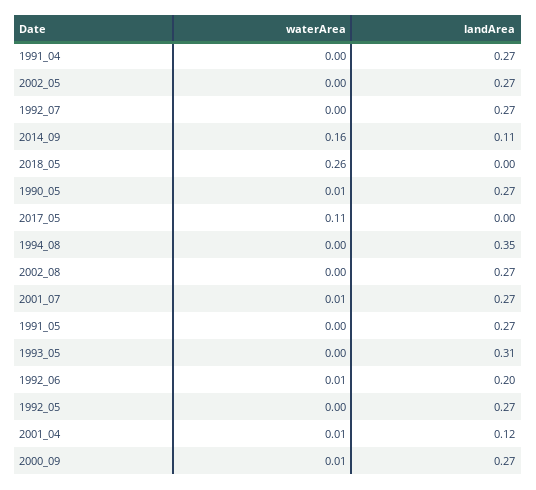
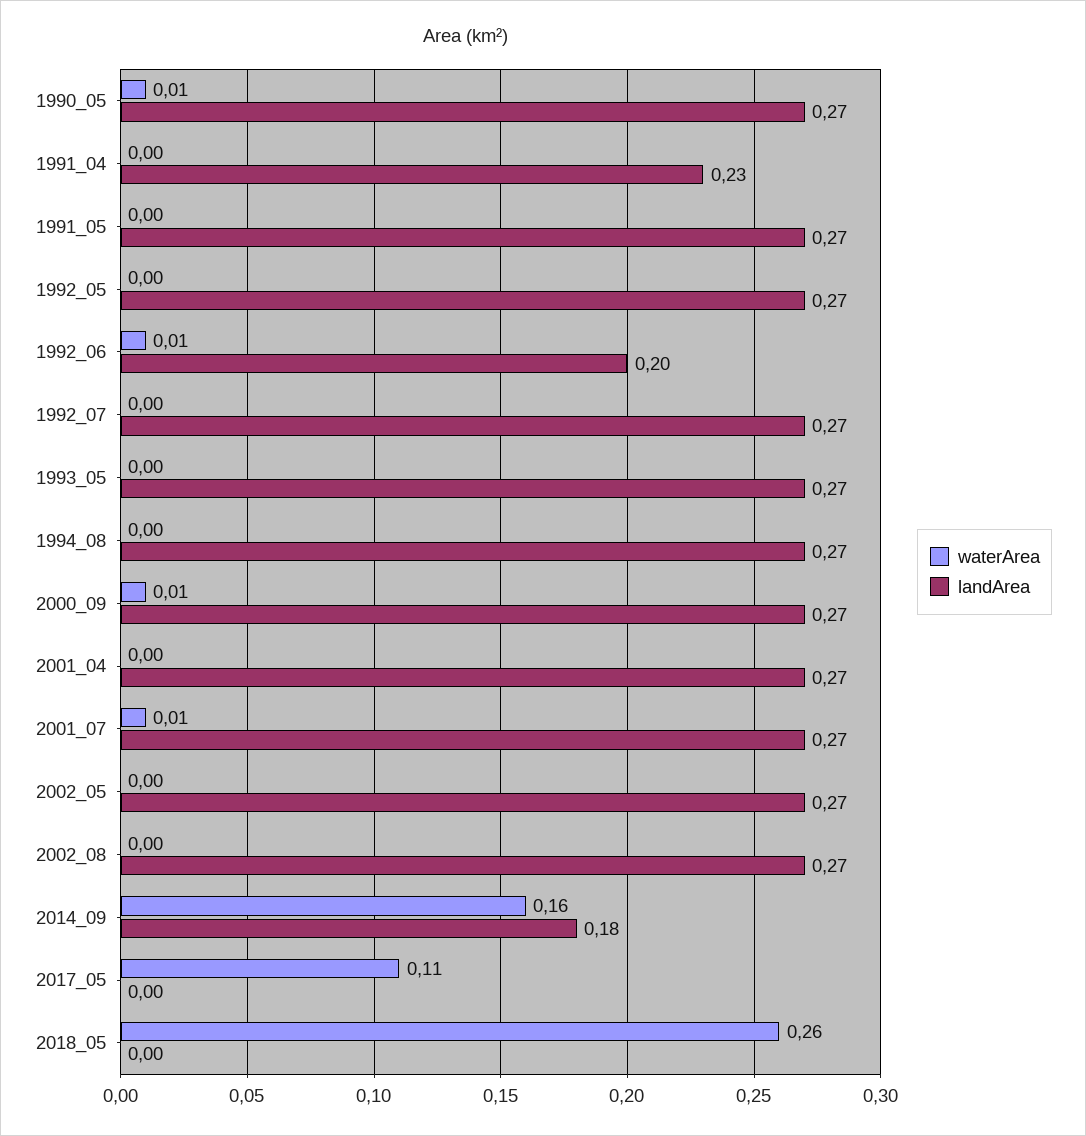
landArea, 1991_04: 0.27 -> 0.23
landArea, 2014_09: 0.11 -> 0.18
landArea, 1994_08: 0.35 -> 0.27
landArea, 1993_05: 0.31 -> 0.27
waterArea, 2001_04: 0.01 -> 0
landArea, 2001_04: 0.12 -> 0.27

